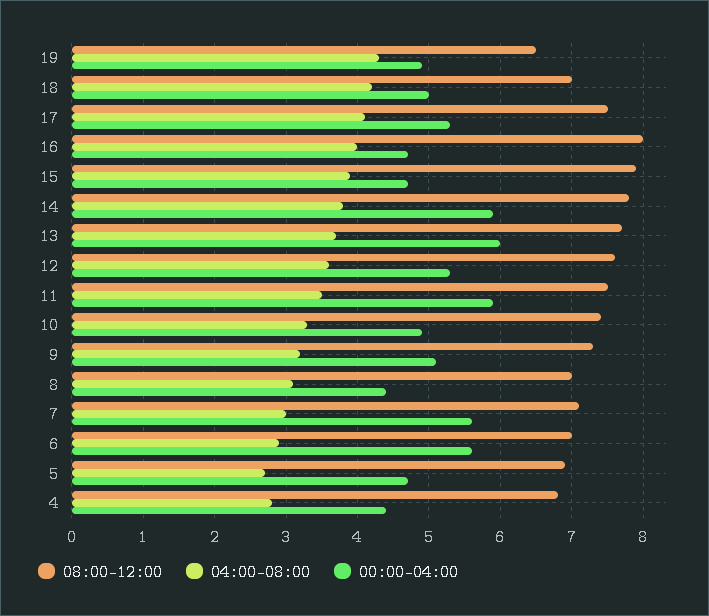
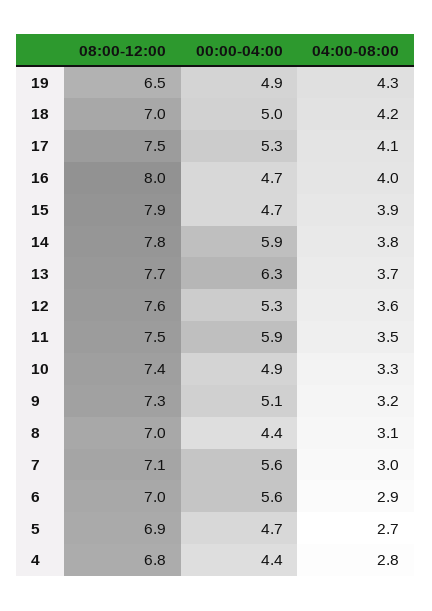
00:00-04:00, 13: 6 -> 6.3

